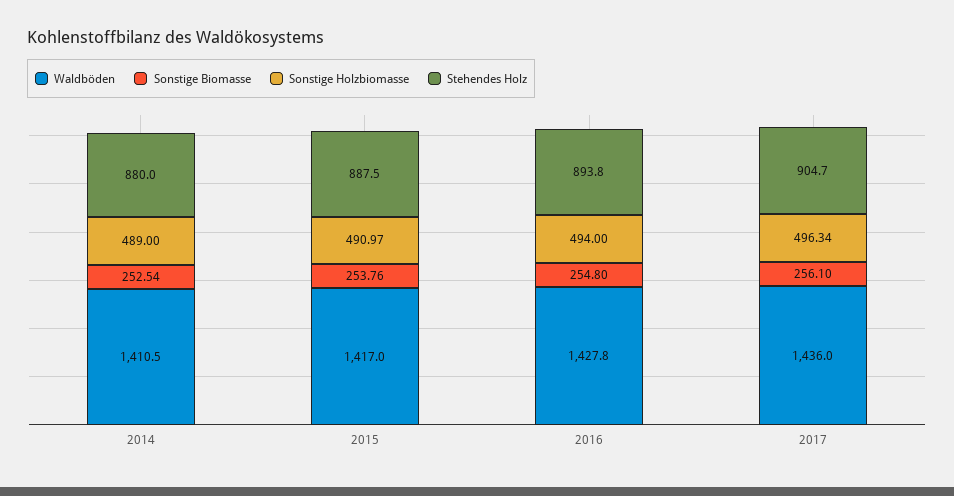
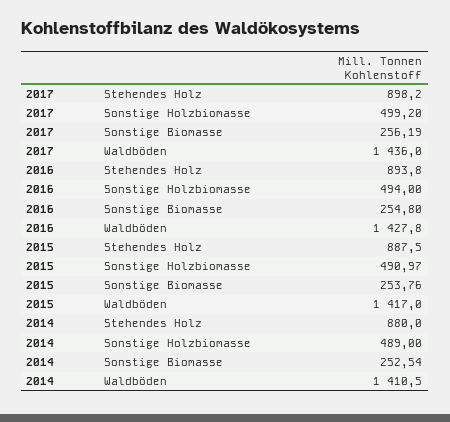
Sonstige Biomasse, 2017: 256.1 -> 256.19
Sonstige Holzbiomasse, 2017: 496.34 -> 499.2
Stehendes Holz, 2017: 904.7 -> 898.2

